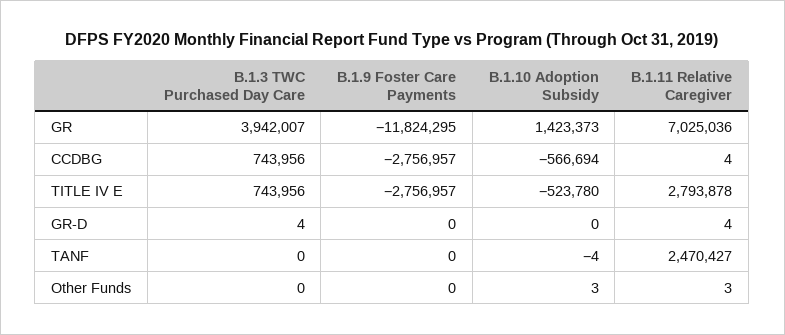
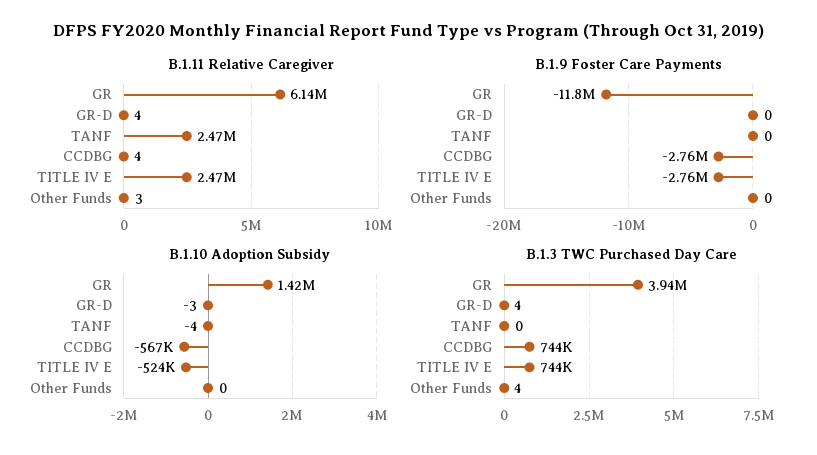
B.1.11 Relative Caregiver, GR: 7025036 -> 6140000
B.1.11 Relative Caregiver, TITLE IV E: 2793878 -> 2470000
B.1.10 Adoption Subsidy, GR-D: 0 -> -3
B.1.3 TWC Purchased Day Care, Other Funds: 0 -> 4
B.1.10 Adoption Subsidy, Other Funds: 3 -> 0

